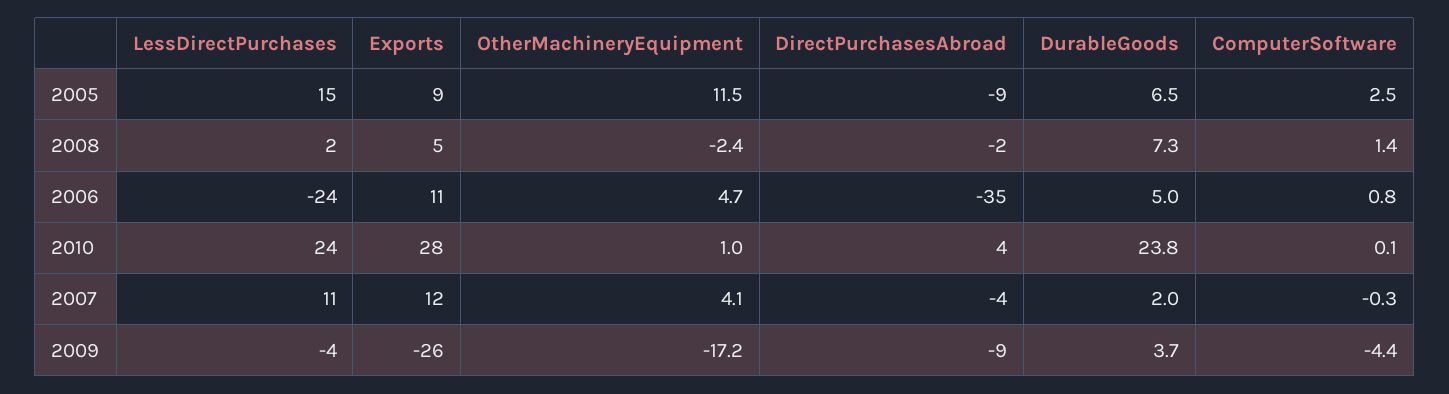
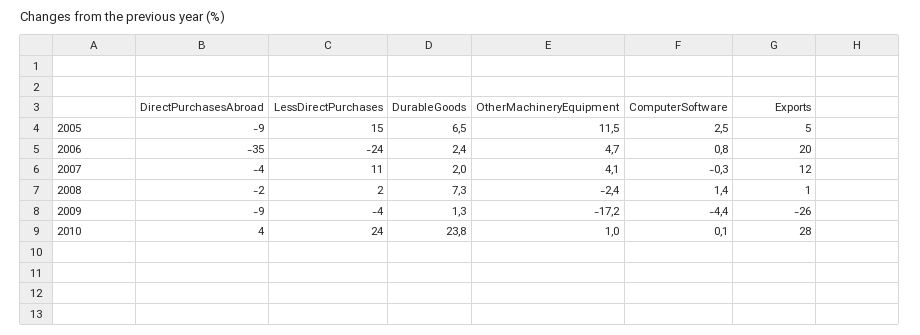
Exports, 2005: 9 -> 5
Exports, 2008: 5 -> 1
Exports, 2006: 11 -> 20
DurableGoods, 2006: 5 -> 2.4
DurableGoods, 2009: 3.7 -> 1.3

